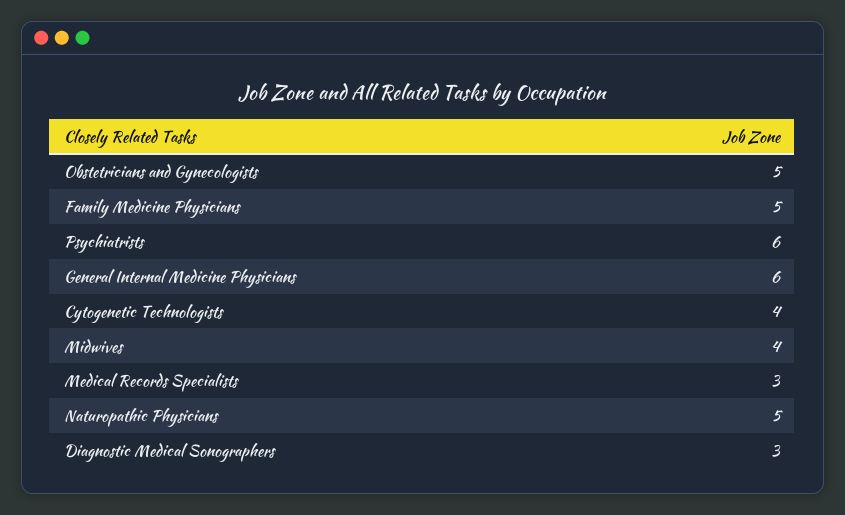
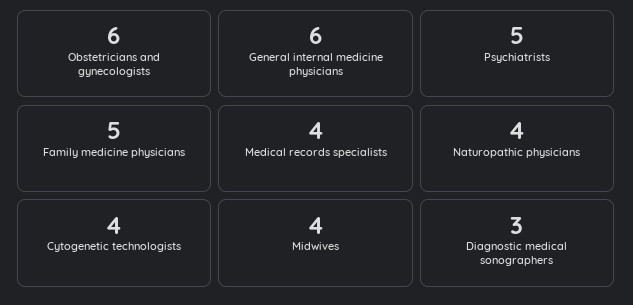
Obstetricians and Gynecologists: 5 -> 6
Psychiatrists: 6 -> 5
Medical Records Specialists: 3 -> 4
Naturopathic Physicians: 5 -> 4

